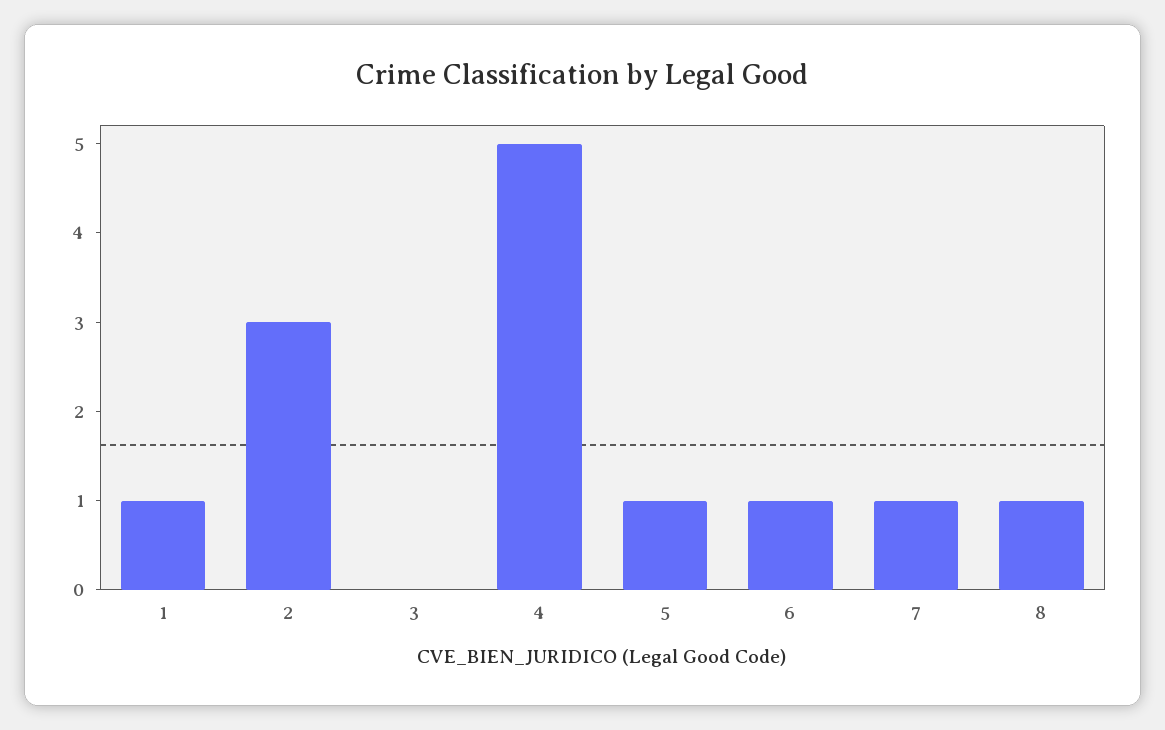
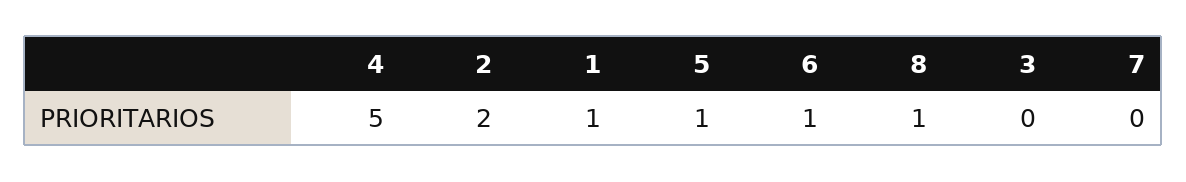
2: 3 -> 2
7: 1 -> 0

